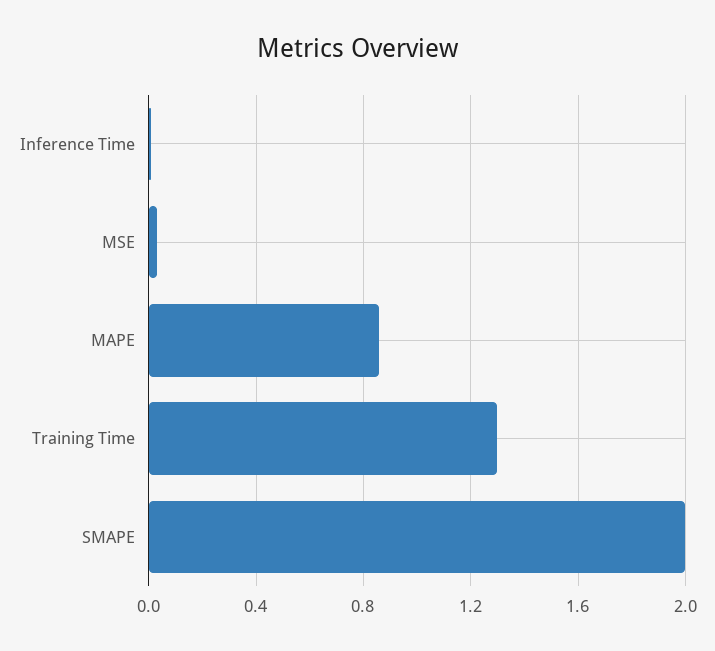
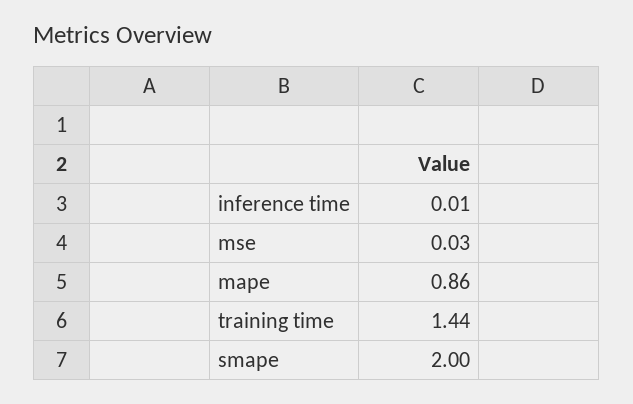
Training Time: 1.3 -> 1.44

